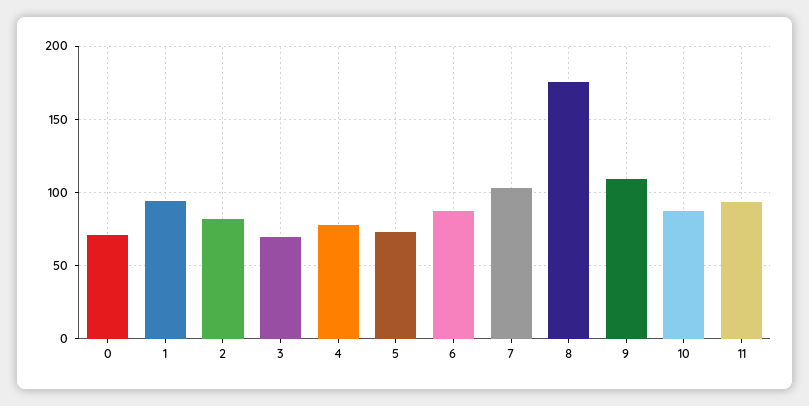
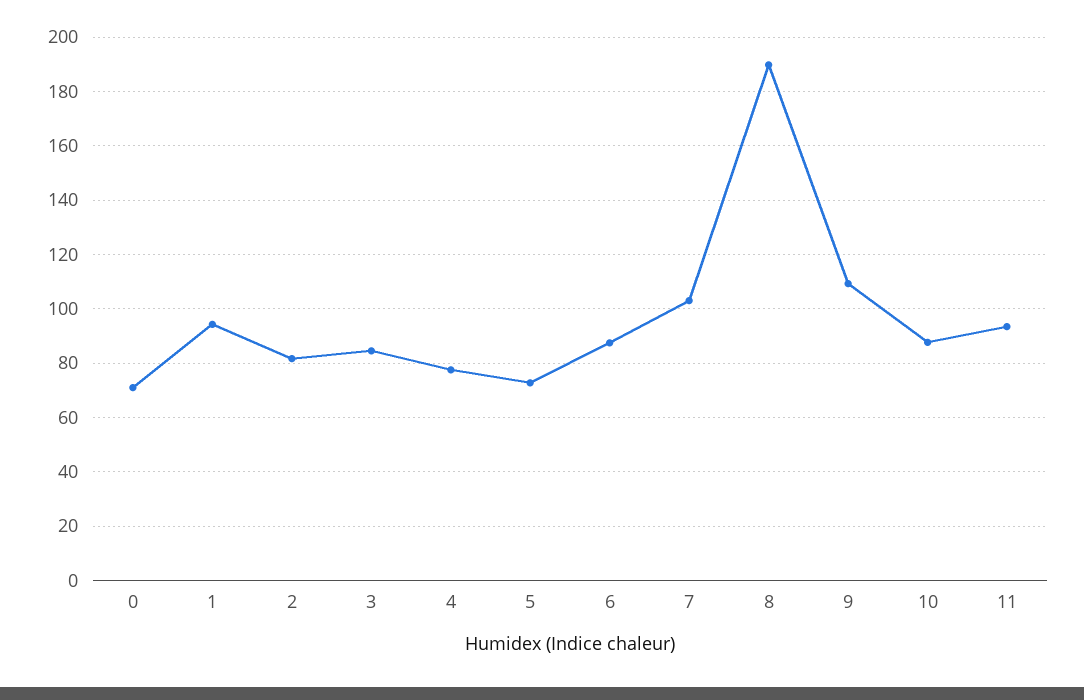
3: 70 -> 85
8: 175 -> 190

